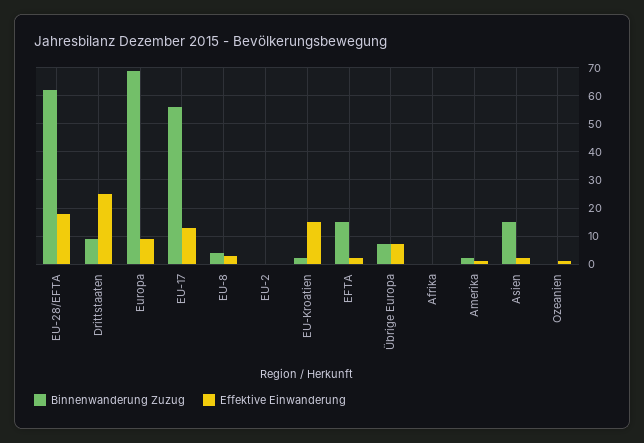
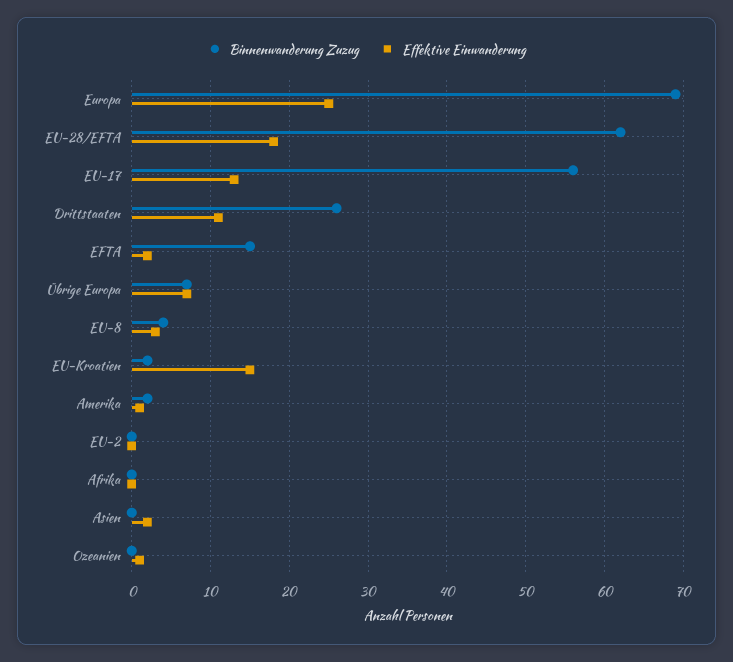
Binnenwanderung Zuzug, Drittstaaten: 10 -> 26
Effektive Einwanderung, Drittstaaten: 25 -> 11
Effektive Einwanderung, Europa: 10 -> 25
Binnenwanderung Zuzug, Asien: 15 -> 0

